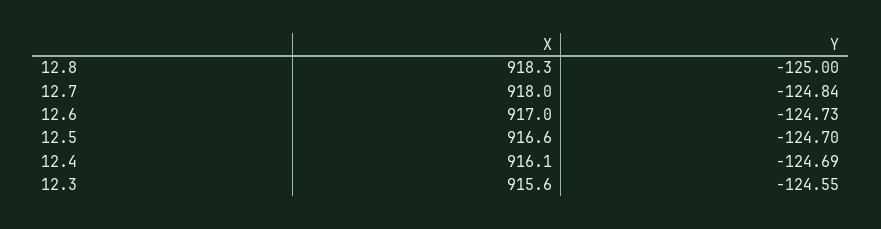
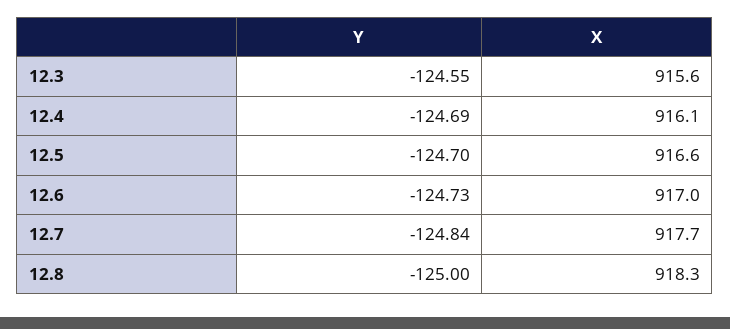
X, 12.7: 918 -> 917.7

